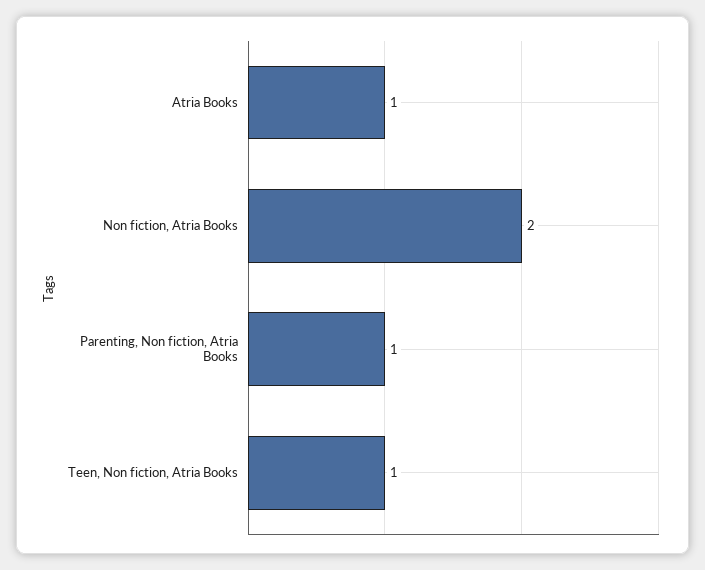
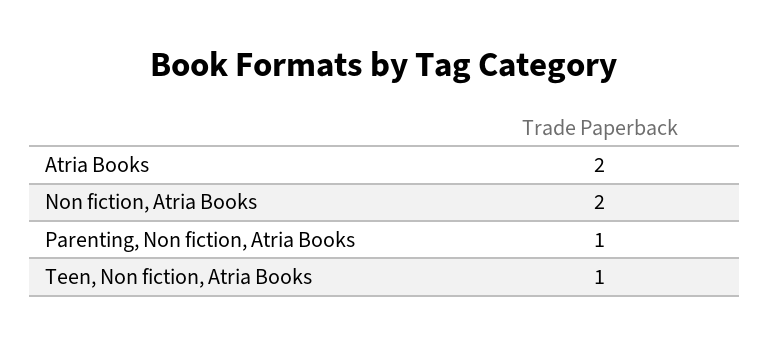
Atria Books: 1 -> 2

